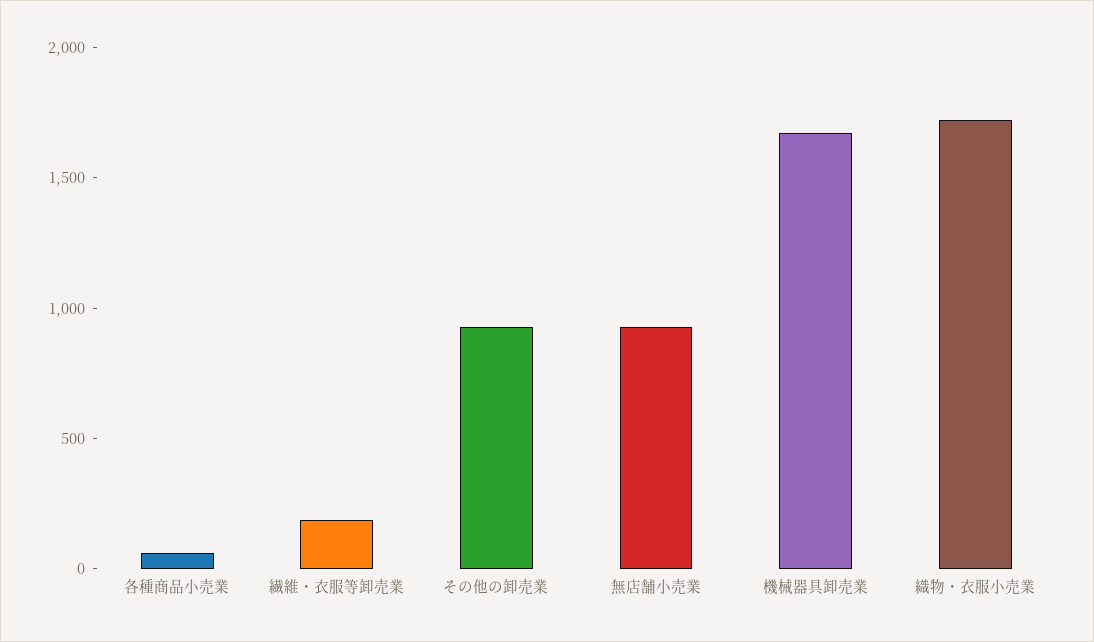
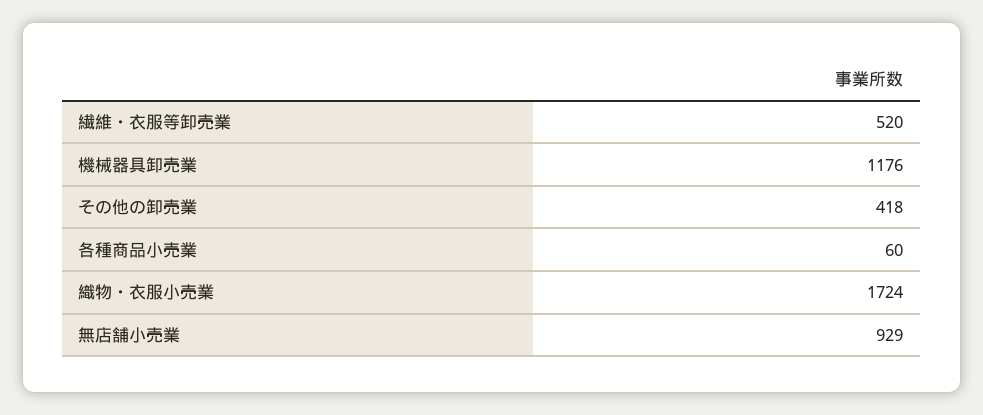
繊維・衣服等卸売業: 200 -> 520
その他の卸売業: 900 -> 418
機械器具卸売業: 1700 -> 1176

